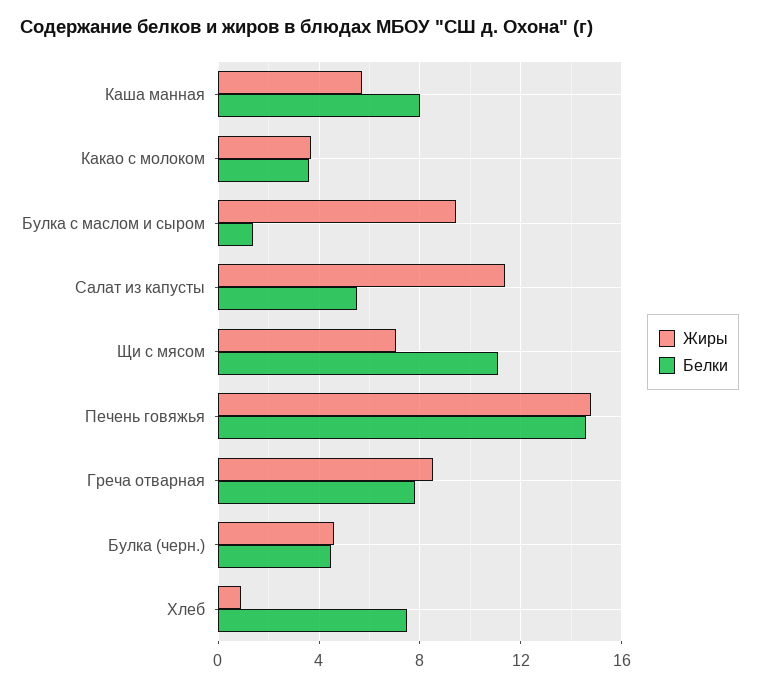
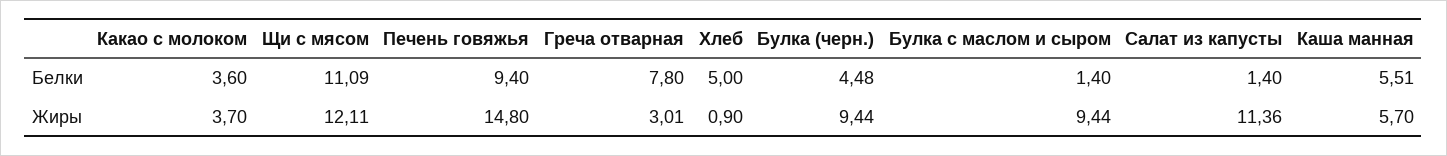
Белки, Каша манная: 8 -> 5.51
Белки, Салат из капусты: 5.5 -> 1.4
Жиры, Щи с мясом: 7 -> 12.11
Белки, Печень говяжья: 14.5 -> 9.4
Жиры, Греча отварная: 8.5 -> 3.01
Жиры, Булка (черн.): 4.5 -> 9.44
Белки, Хлеб: 7.5 -> 5

